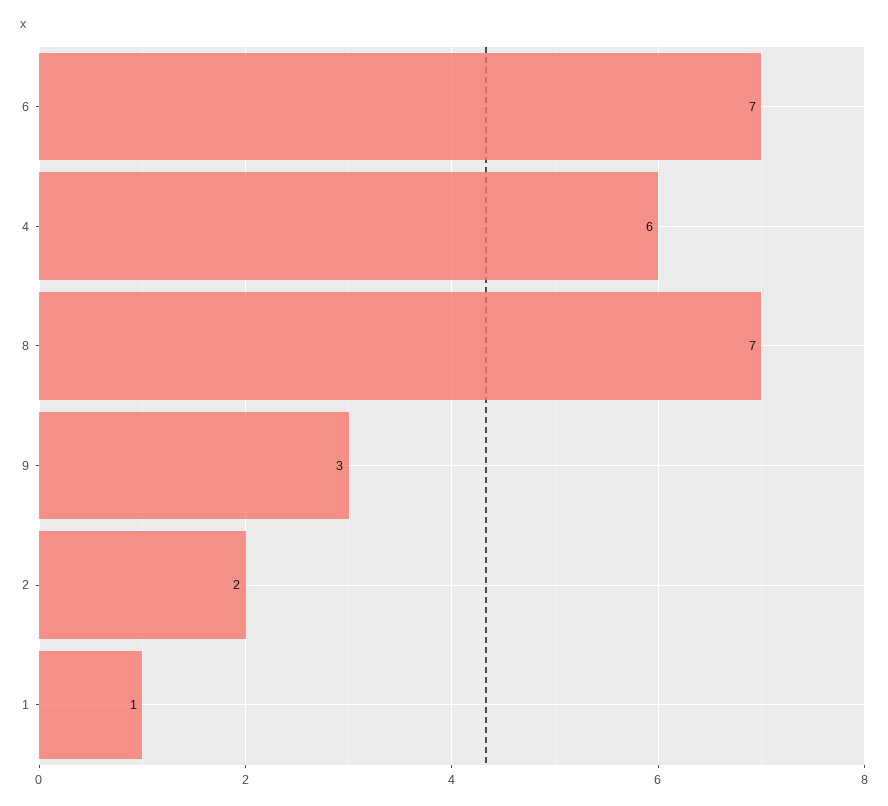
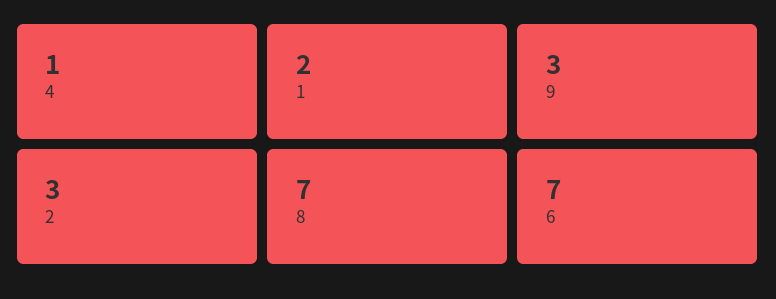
4: 6 -> 1
2: 2 -> 3
1: 1 -> 2

